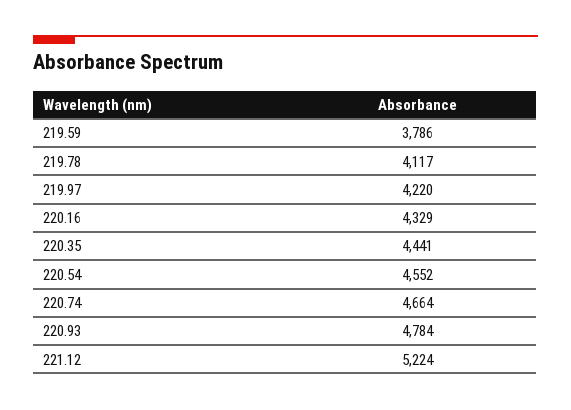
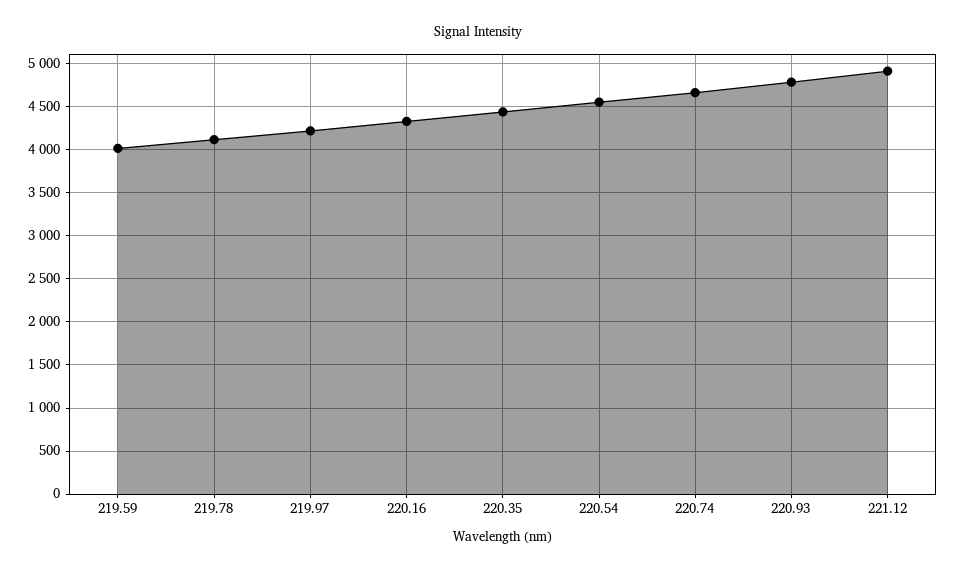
219.59: 3786 -> 4000
221.12: 5224 -> 4900

